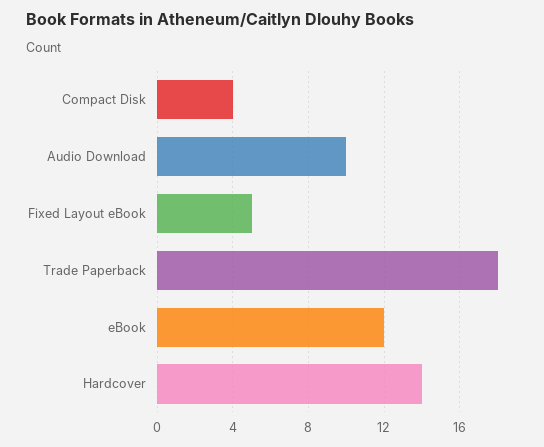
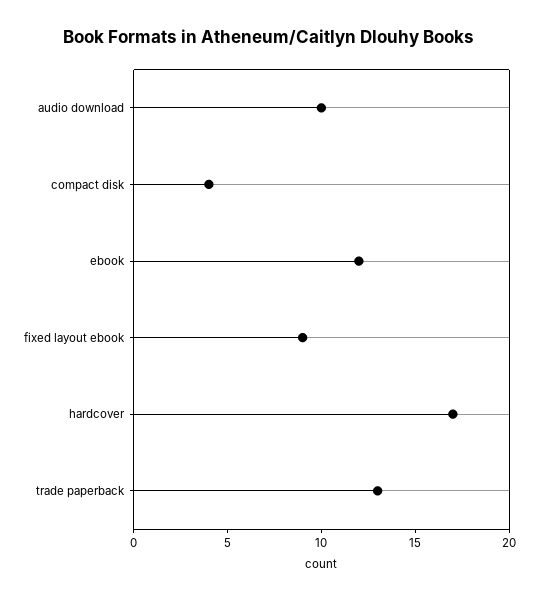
Fixed Layout eBook: 5 -> 9
Trade Paperback: 18 -> 13
Hardcover: 14 -> 17

